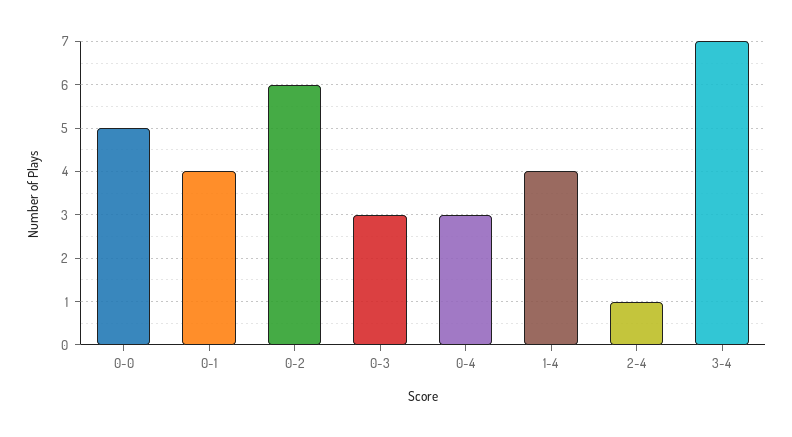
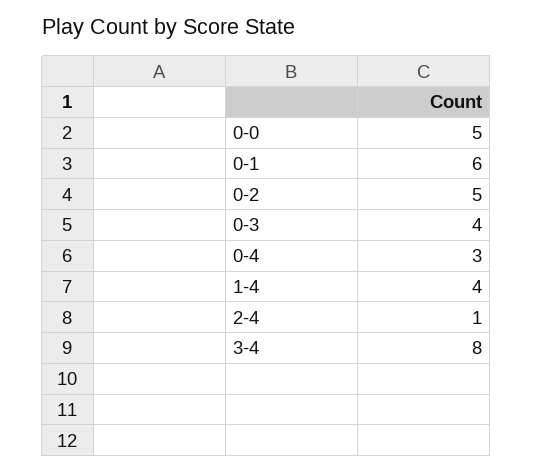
0-1: 4 -> 6
0-2: 6 -> 5
0-3: 3 -> 4
3-4: 7 -> 8

